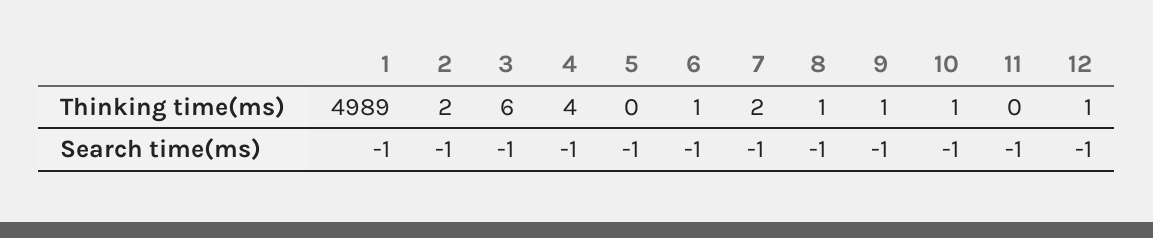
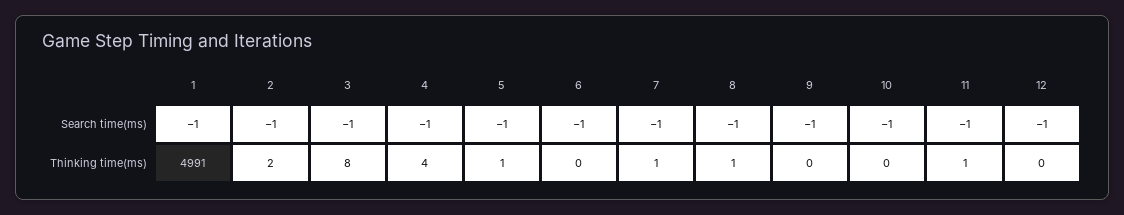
1, Thinking time(ms): 4989 -> 4991
3, Thinking time(ms): 6 -> 8
5, Thinking time(ms): 0 -> 1
6, Thinking time(ms): 1 -> 0
7, Thinking time(ms): 2 -> 1
9, Thinking time(ms): 1 -> 0
10, Thinking time(ms): 1 -> 0
11, Thinking time(ms): 0 -> 1
12, Thinking time(ms): 1 -> 0

